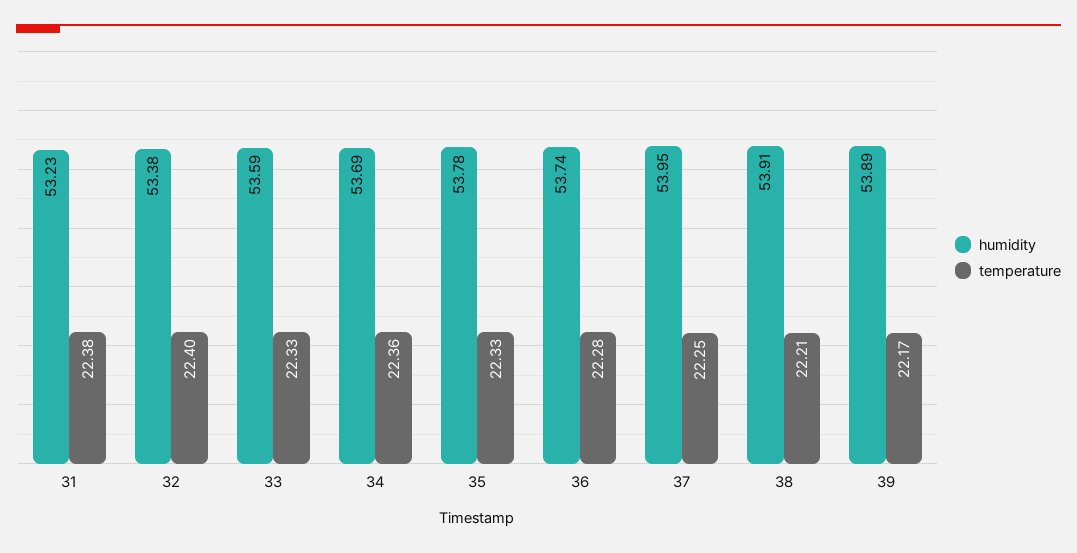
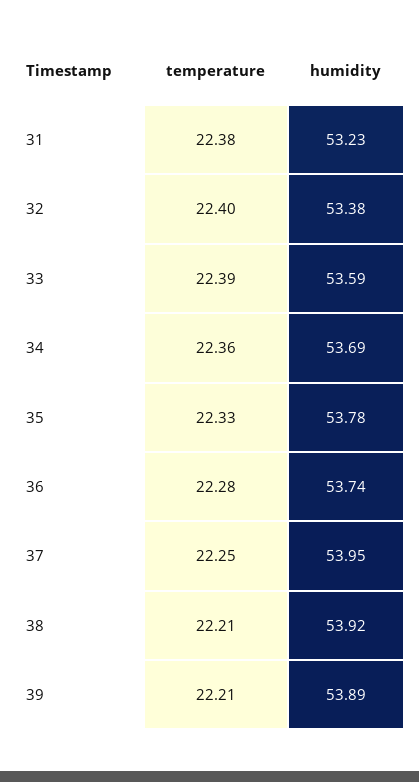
temperature, 33: 22.33 -> 22.39
humidity, 38: 53.91 -> 53.92
temperature, 39: 22.17 -> 22.21

